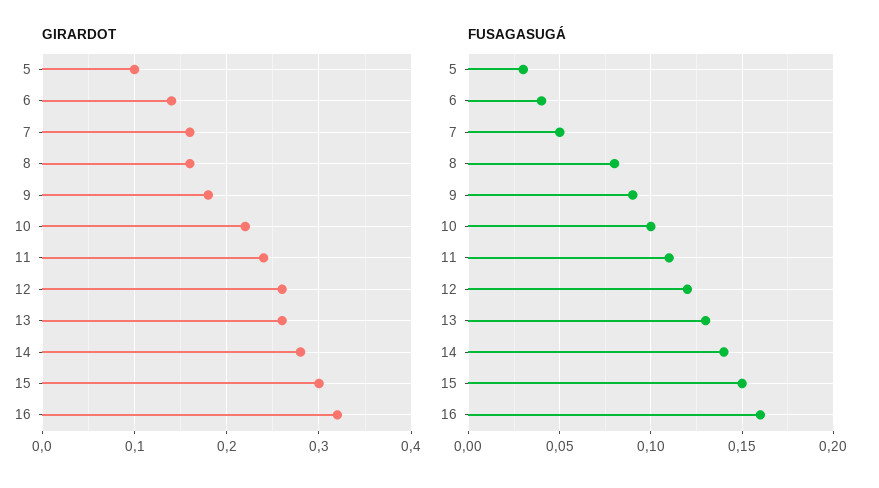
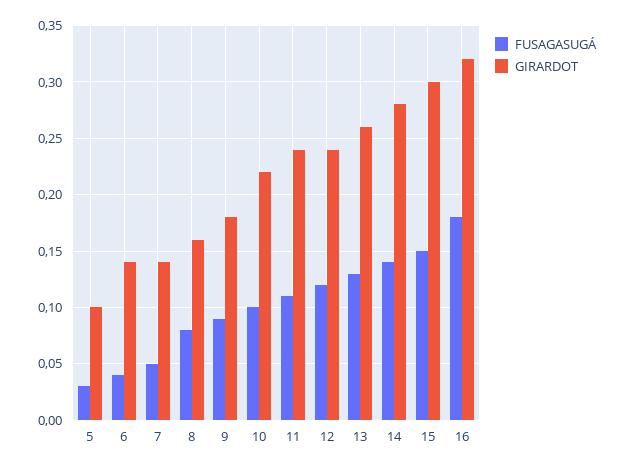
GIRARDOT, 7: 0.16 -> 0.14
GIRARDOT, 12: 0.26 -> 0.24
FUSAGASUGÁ, 16: 0.16 -> 0.18

